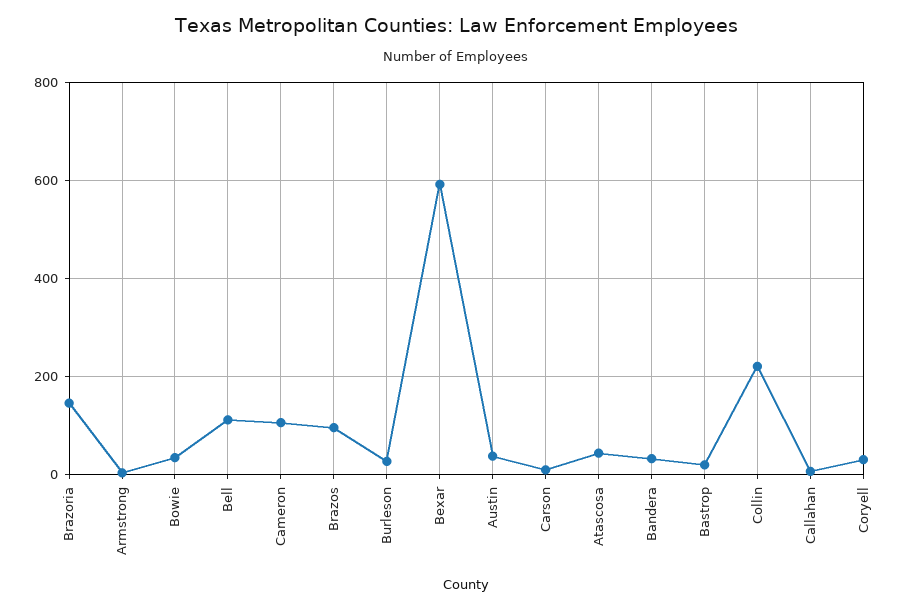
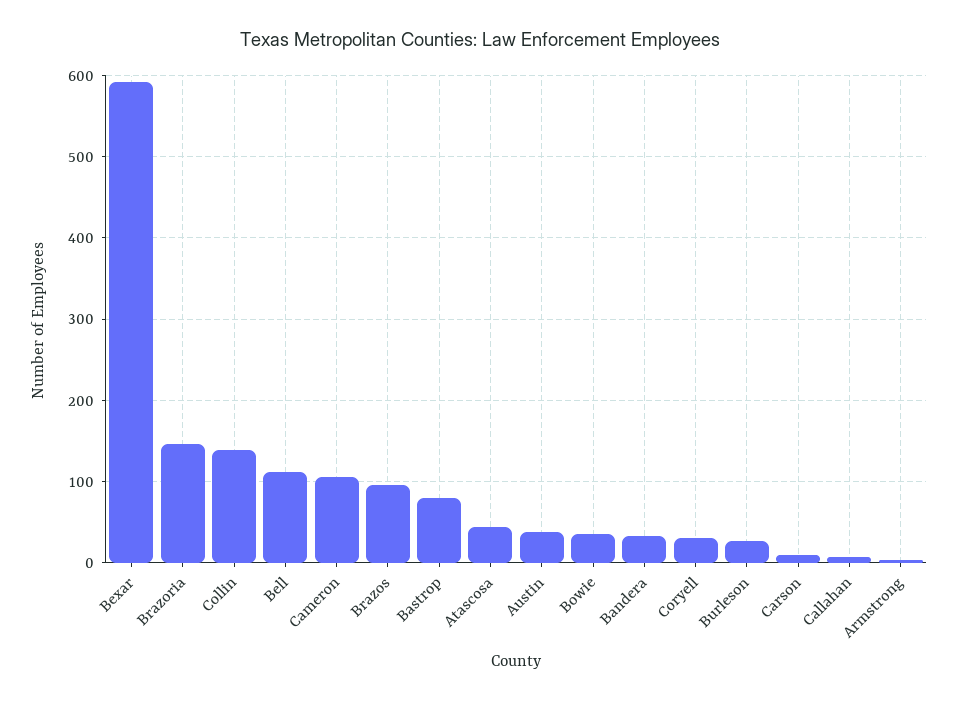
Bastrop: 20 -> 80
Collin: 220 -> 140

